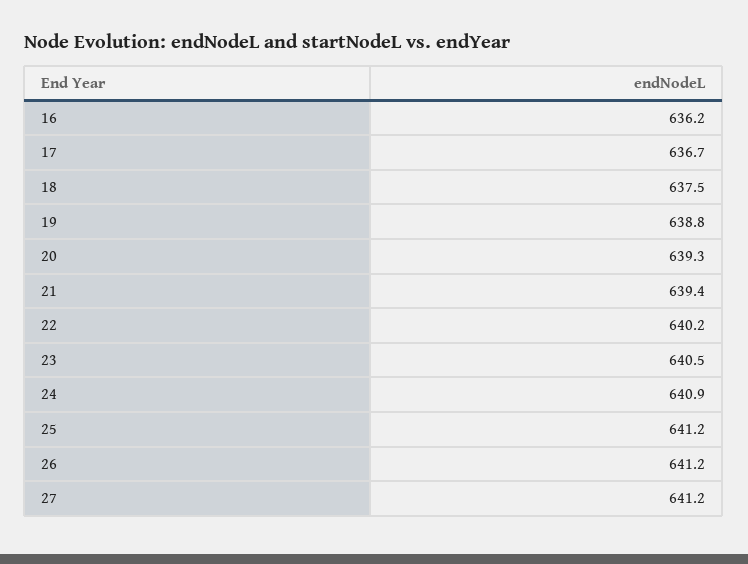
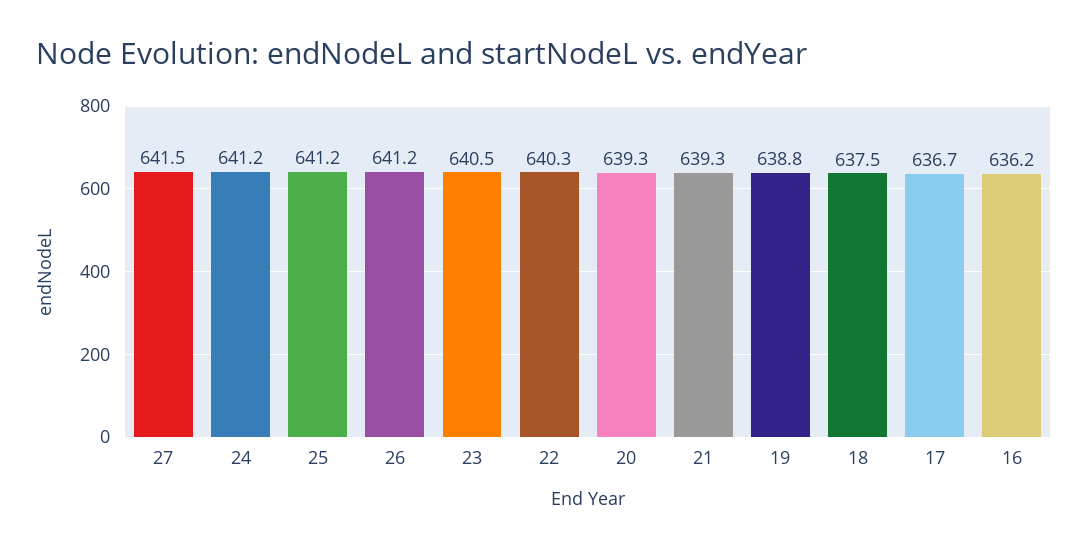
21: 639.4 -> 639.3
22: 640.2 -> 640.3
24: 640.9 -> 641.2
27: 641.2 -> 641.5

